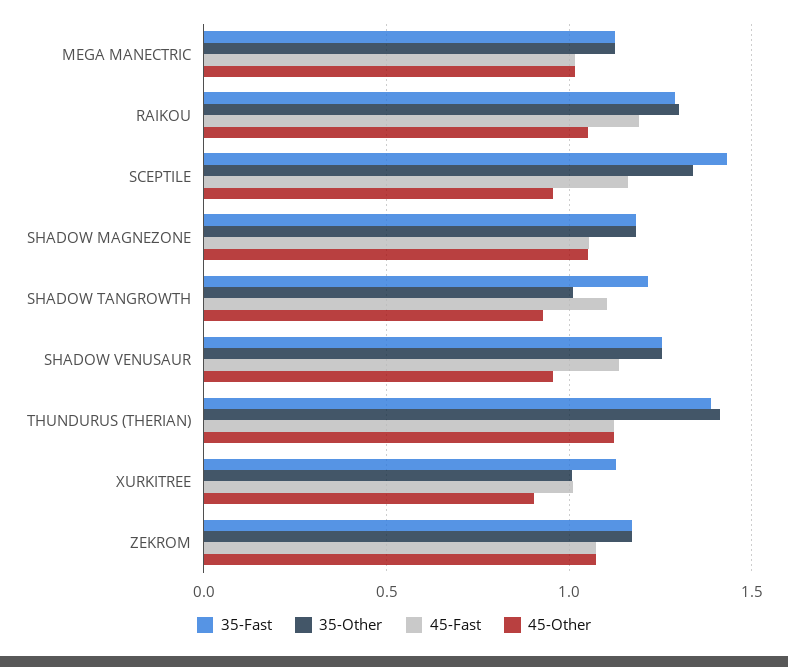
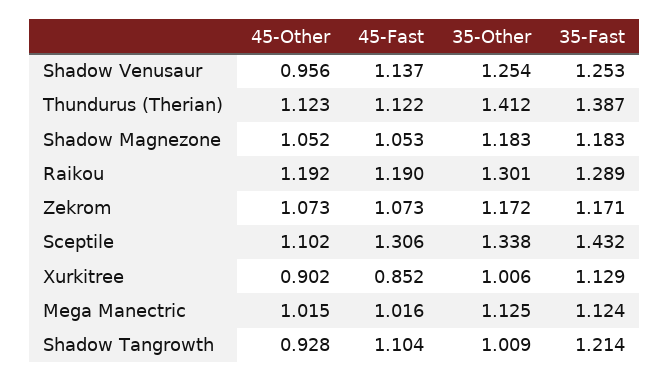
45-Other, RAIKOU: 1.05 -> 1.192
45-Fast, SCEPTILE: 1.15 -> 1.306
45-Other, SCEPTILE: 0.95 -> 1.102
45-Fast, XURKITREE: 1 -> 0.852

